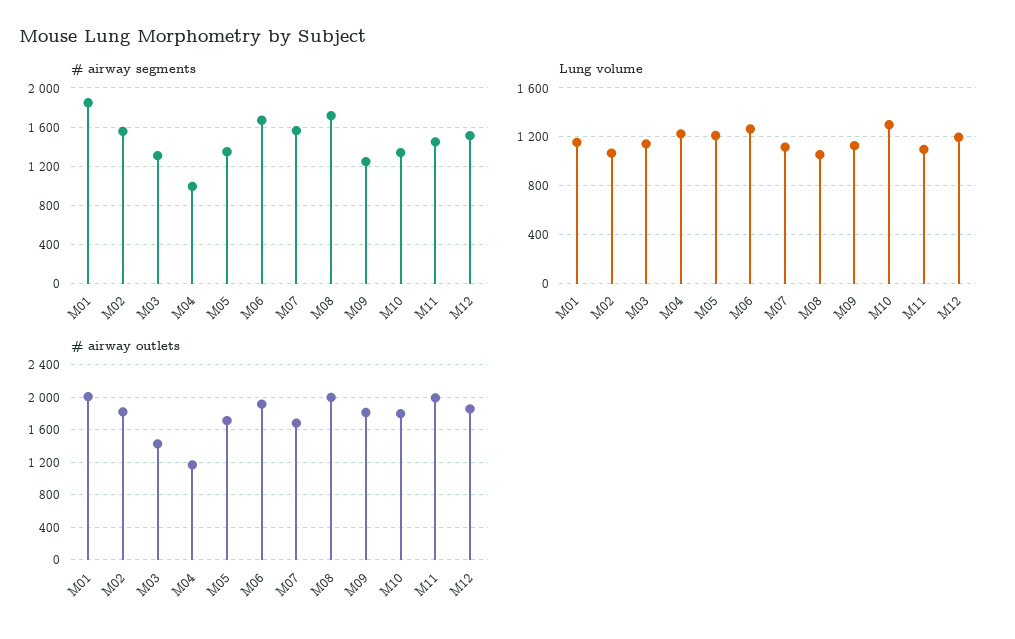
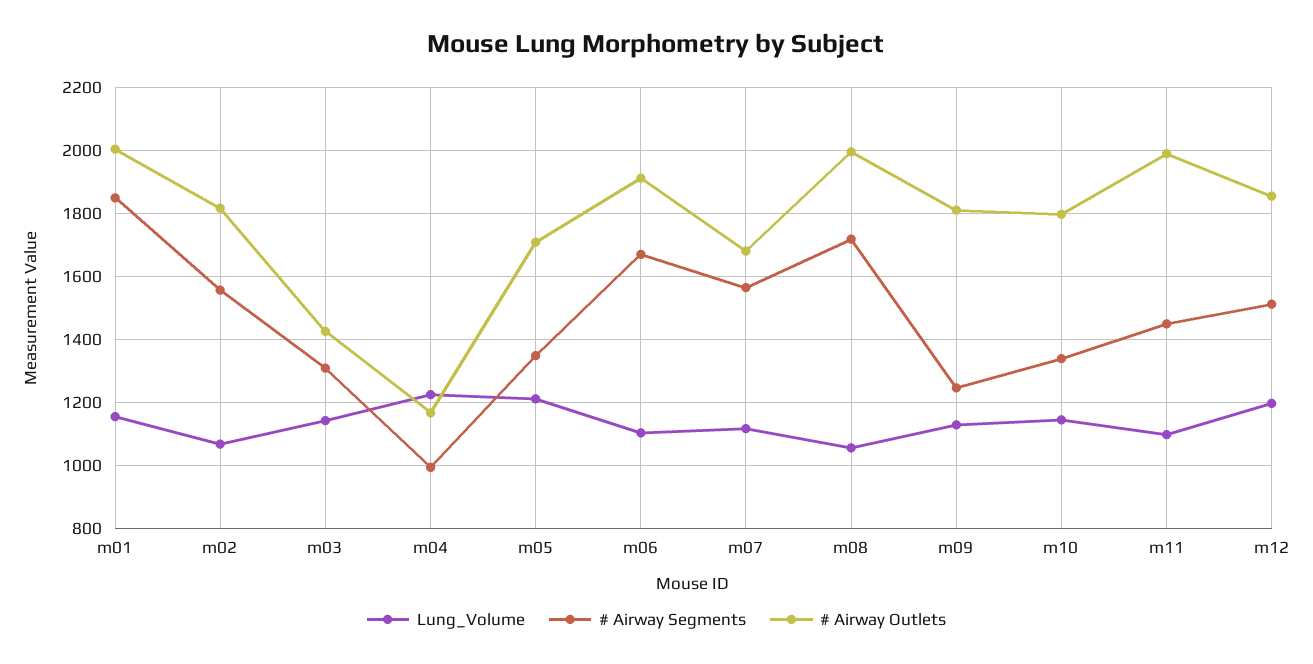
Lung volume, M06: 1250 -> 1100
Lung volume, M10: 1300 -> 1140

